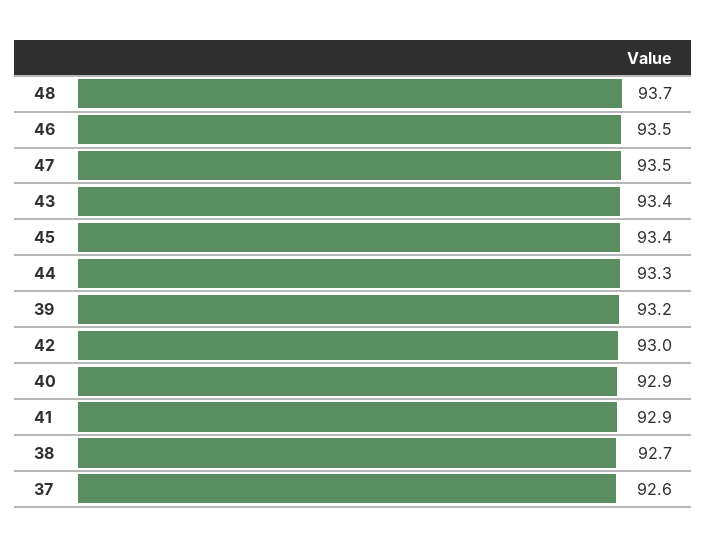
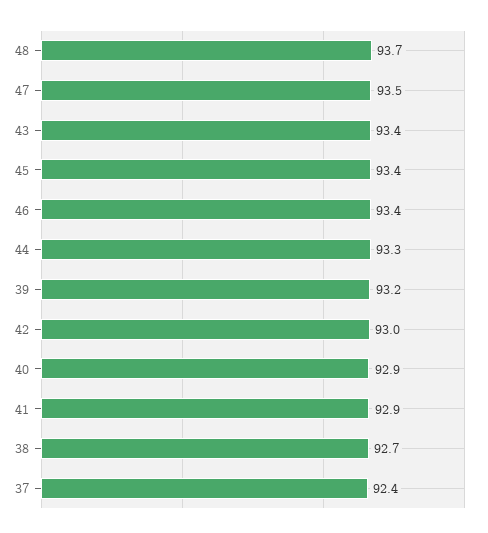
46: 93.5 -> 93.4
37: 92.6 -> 92.4

